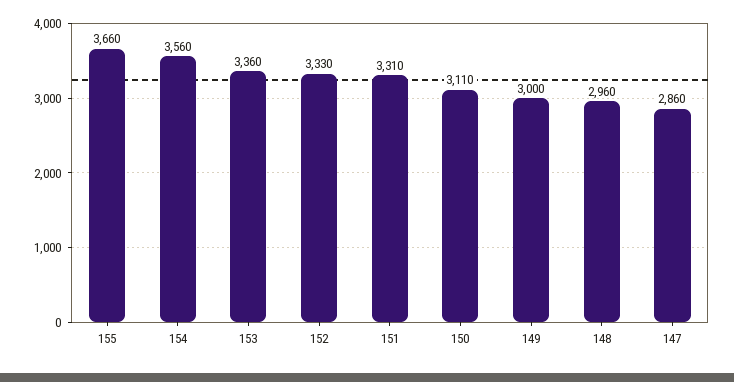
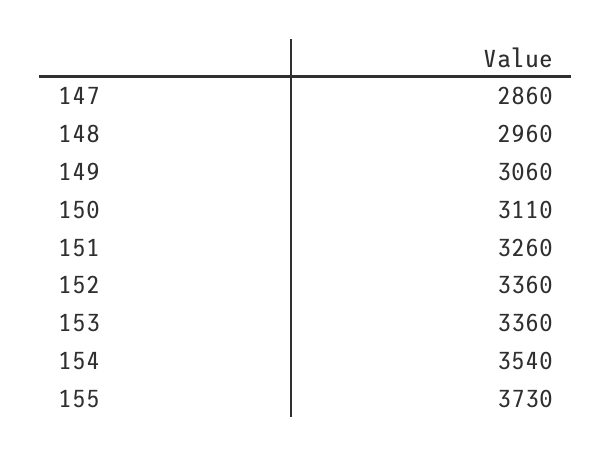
155: 3660 -> 3730
154: 3560 -> 3540
152: 3330 -> 3360
151: 3310 -> 3260
149: 3000 -> 3060

